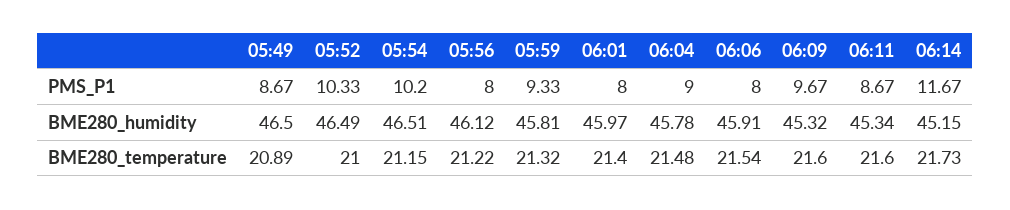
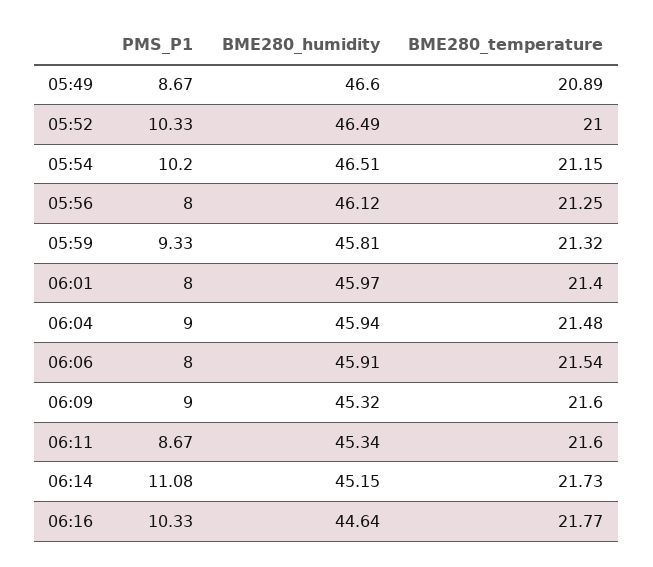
06:09, PMS_P1: 9.67 -> 9
06:14, PMS_P1: 11.67 -> 11.08
05:49, BME280_humidity: 46.5 -> 46.6
06:04, BME280_humidity: 45.78 -> 45.94
05:56, BME280_temperature: 21.22 -> 21.25
06:16, PMS_P1: none -> 10.33
06:16, BME280_humidity: none -> 44.64
06:16, BME280_temperature: none -> 21.77

